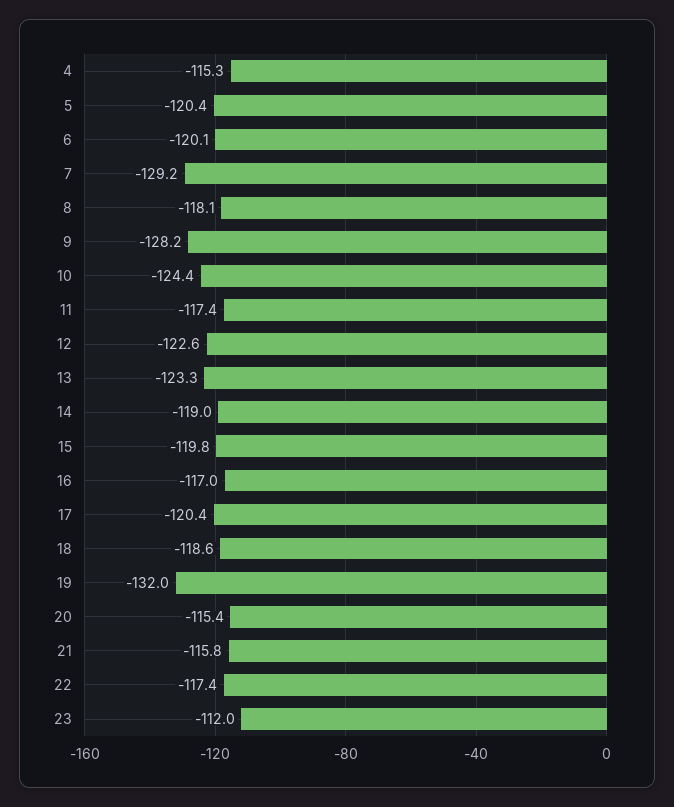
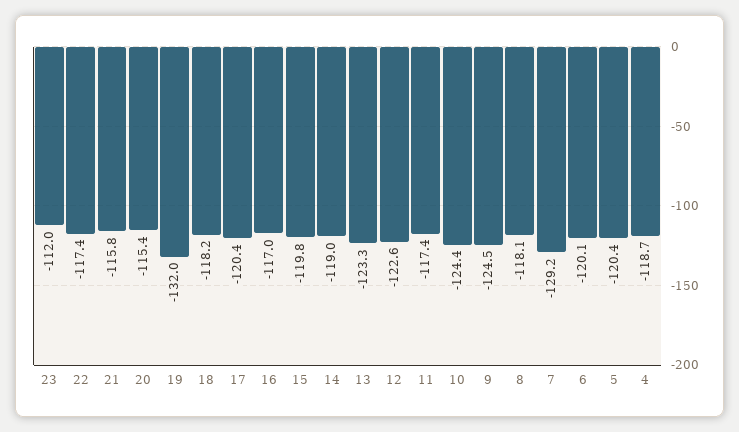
4: -115.3 -> -118.7
9: -128.2 -> -124.5
18: -118.6 -> -118.2

